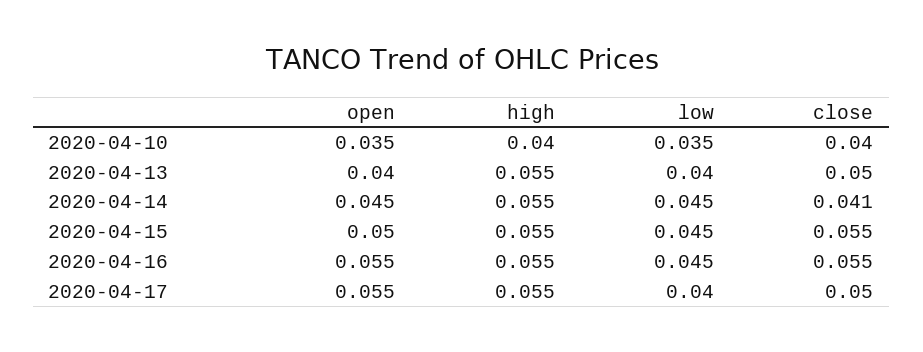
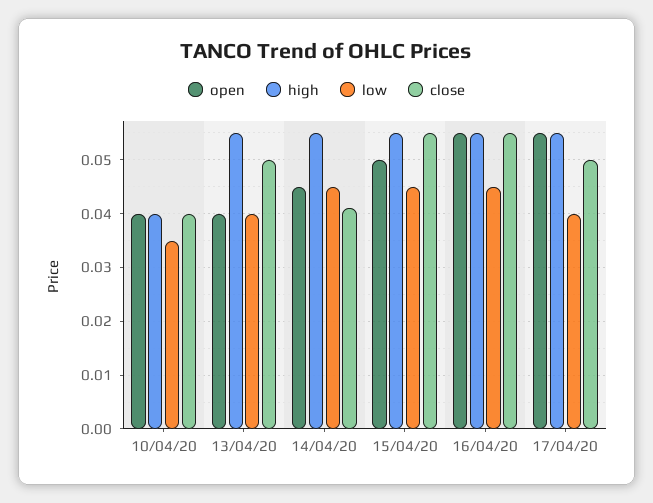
open, 2020-04-10: 0.035 -> 0.04

